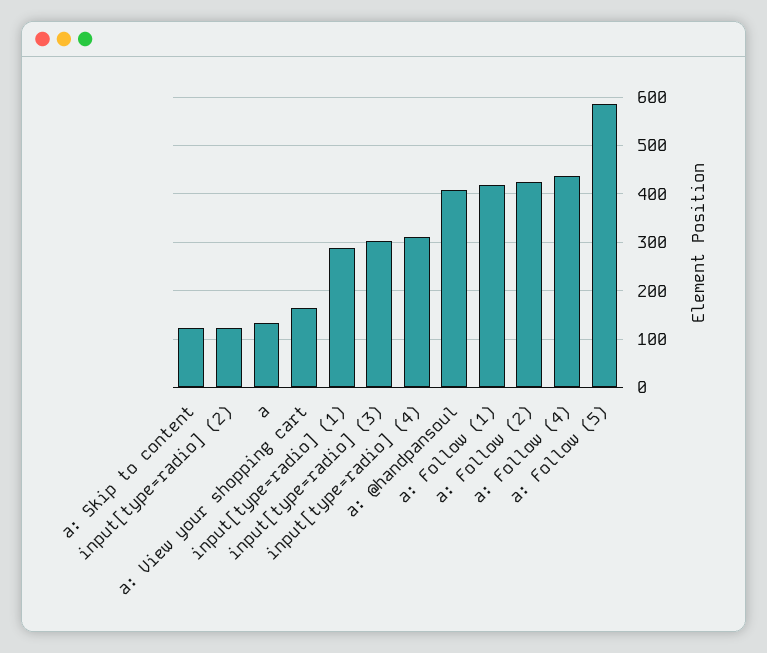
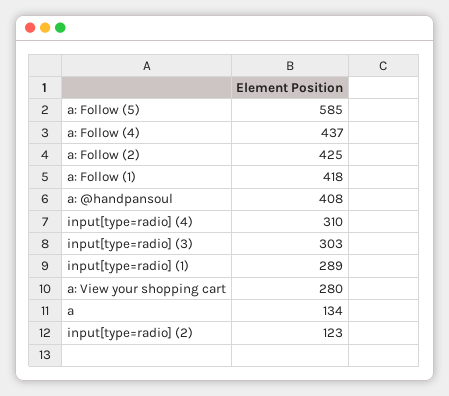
a: Skip to content: 120 -> none
a: View your shopping cart: 160 -> 280

